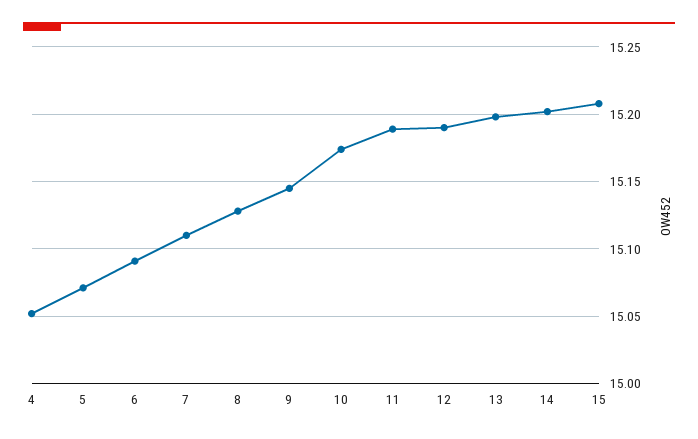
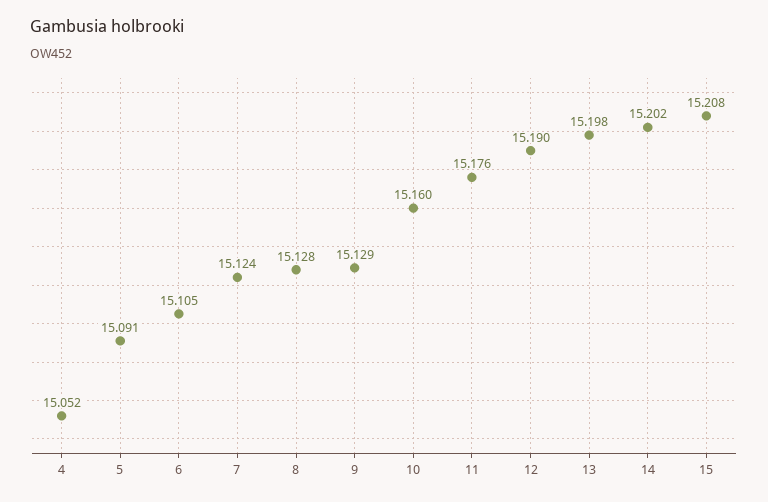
5: 15.07 -> 15.091
6: 15.09 -> 15.105
7: 15.11 -> 15.124
9: 15.145 -> 15.129
10: 15.175 -> 15.16
11: 15.19 -> 15.176

